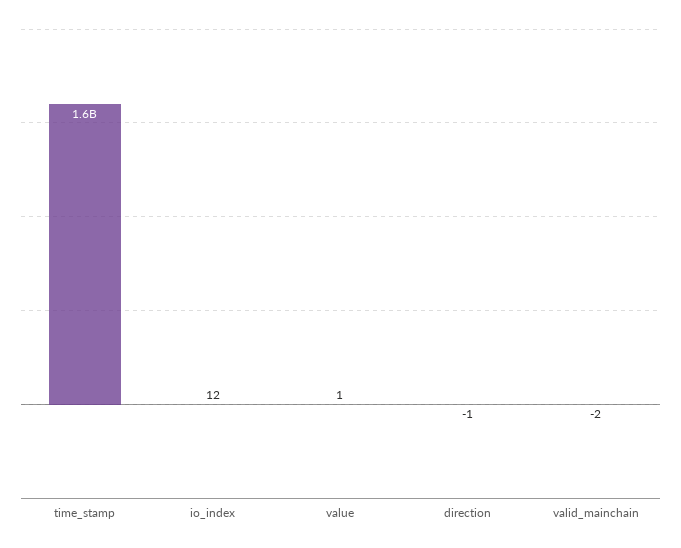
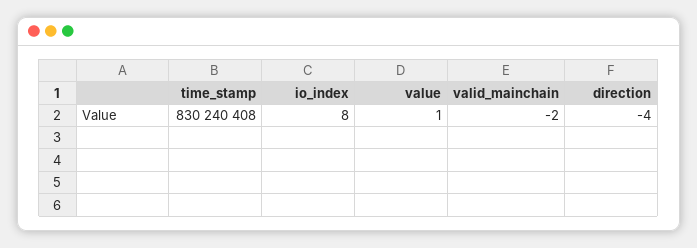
time_stamp: 1600000000 -> 830240408
io_index: 12 -> 8
direction: -1 -> -4

